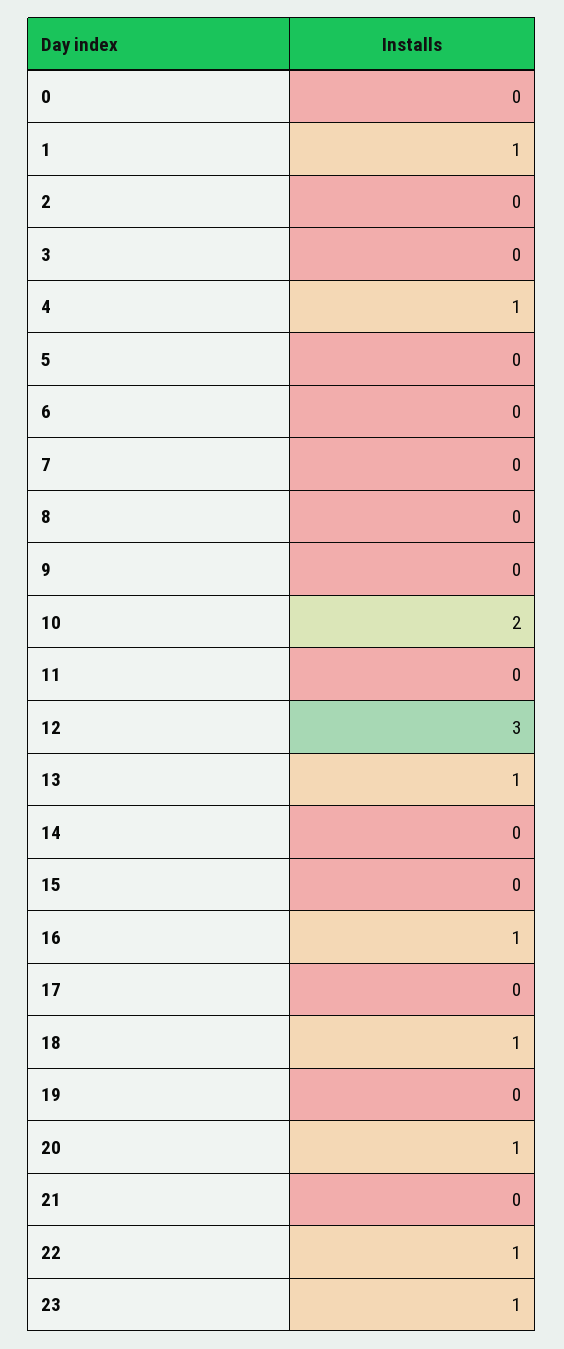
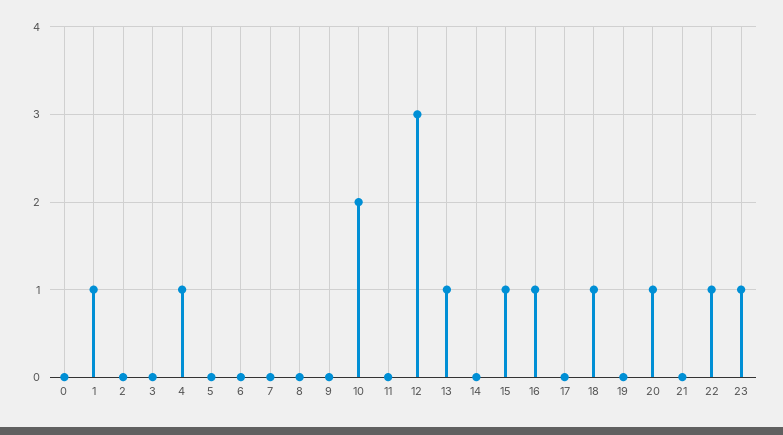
15: 0 -> 1

